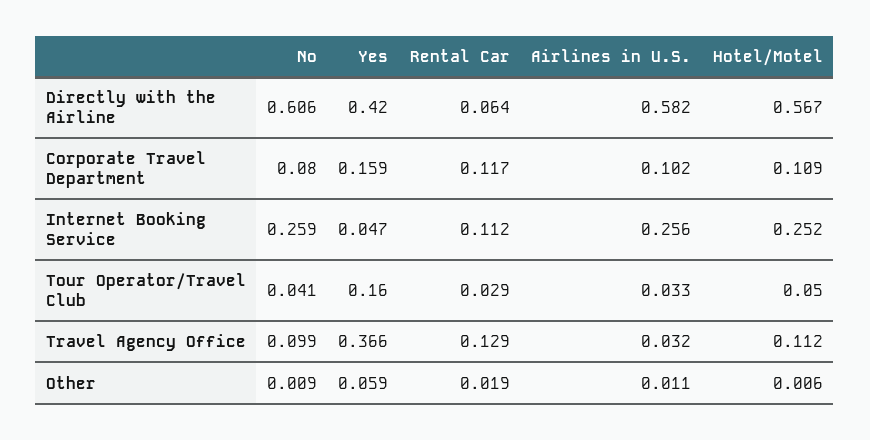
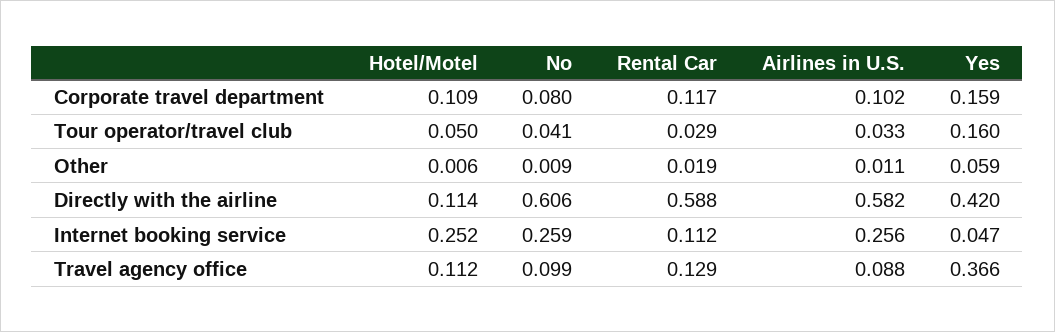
Rental Car, Directly with the Airline: 0.064 -> 0.588
Hotel/Motel, Directly with the Airline: 0.567 -> 0.114
Airlines in U.S., Travel Agency Office: 0.032 -> 0.088

